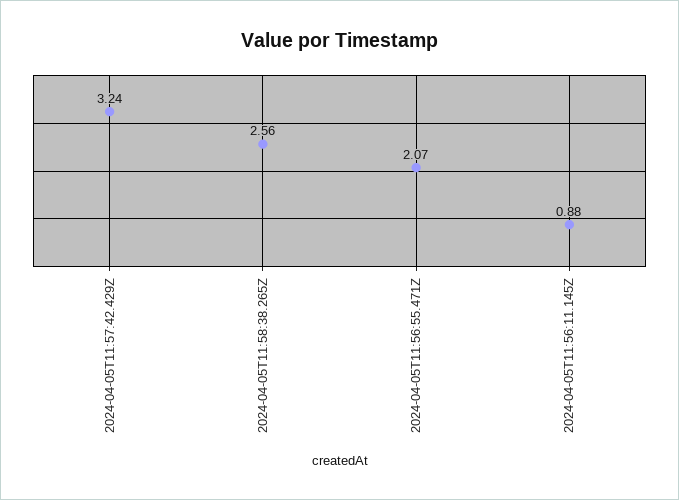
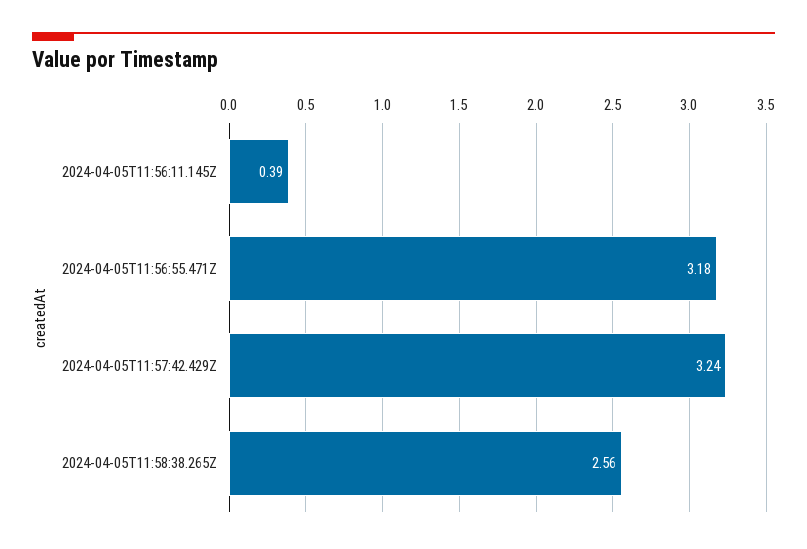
2024-04-05T11:56:55.471Z: 2.07 -> 3.18
2024-04-05T11:56:11.145Z: 0.88 -> 0.39

